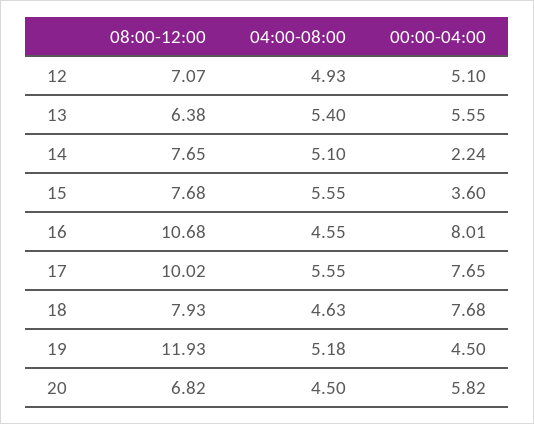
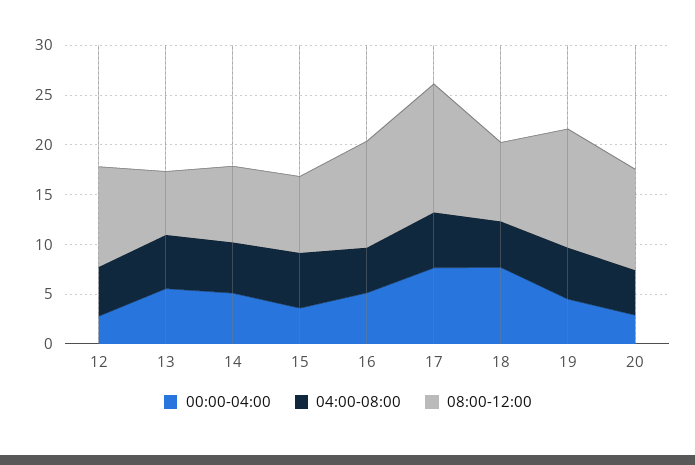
08:00-12:00, 12: 7.07 -> 10
00:00-04:00, 12: 5.1 -> 3
00:00-04:00, 14: 2.24 -> 5
00:00-04:00, 16: 8.01 -> 5
08:00-12:00, 17: 10.02 -> 13
08:00-12:00, 20: 6.82 -> 10
00:00-04:00, 20: 5.82 -> 3

